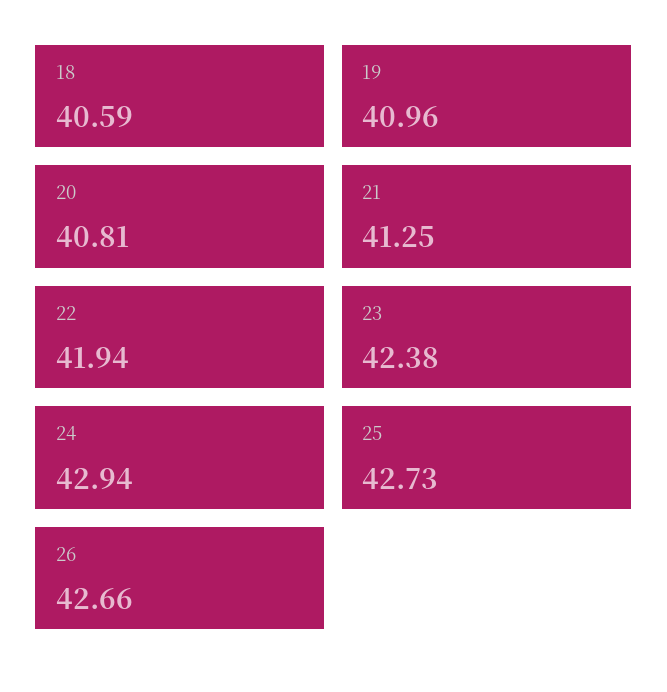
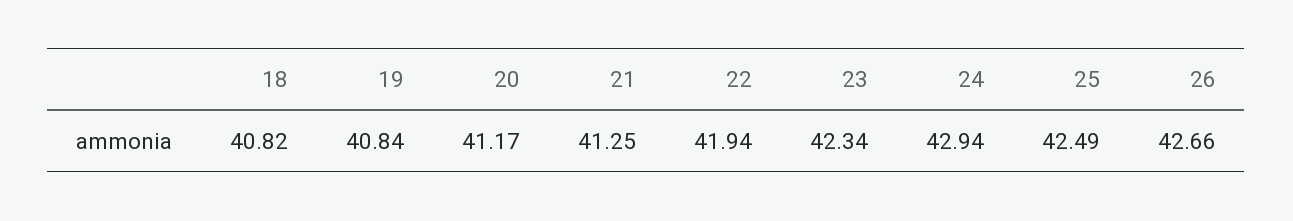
18: 40.59 -> 40.82
19: 40.96 -> 40.84
20: 40.81 -> 41.17
23: 42.38 -> 42.34
25: 42.73 -> 42.49

